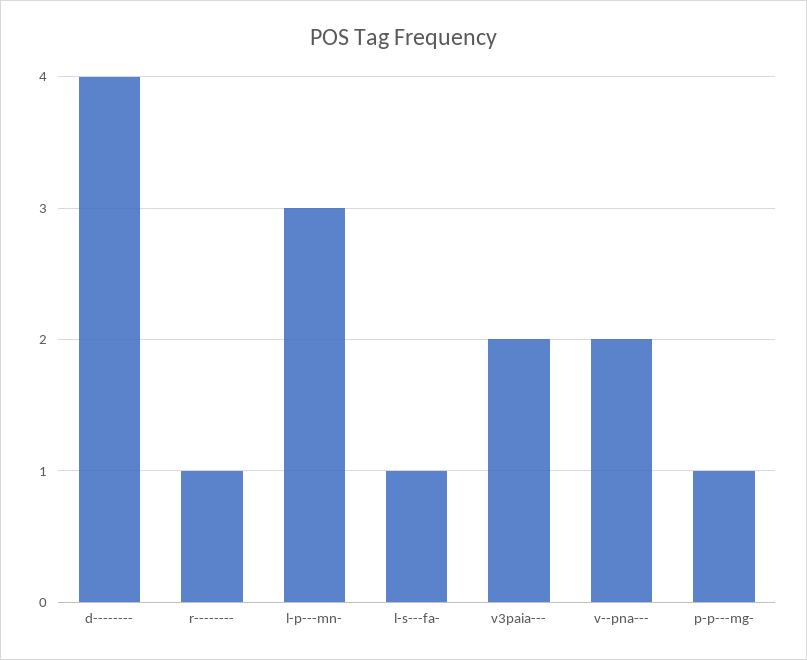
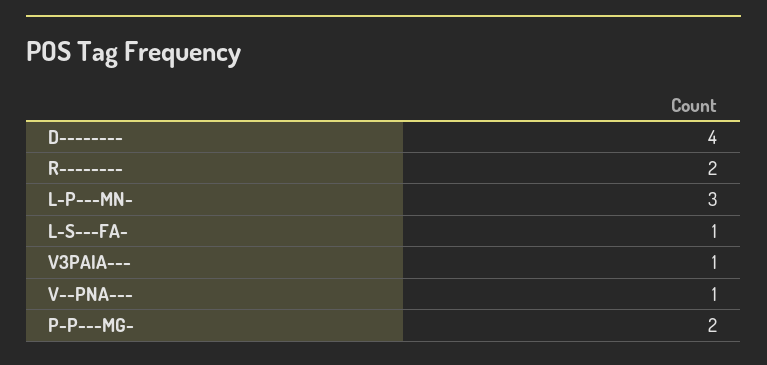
r--------: 1 -> 2
v3paia---: 2 -> 1
v--pna---: 2 -> 1
p-p---mg-: 1 -> 2

